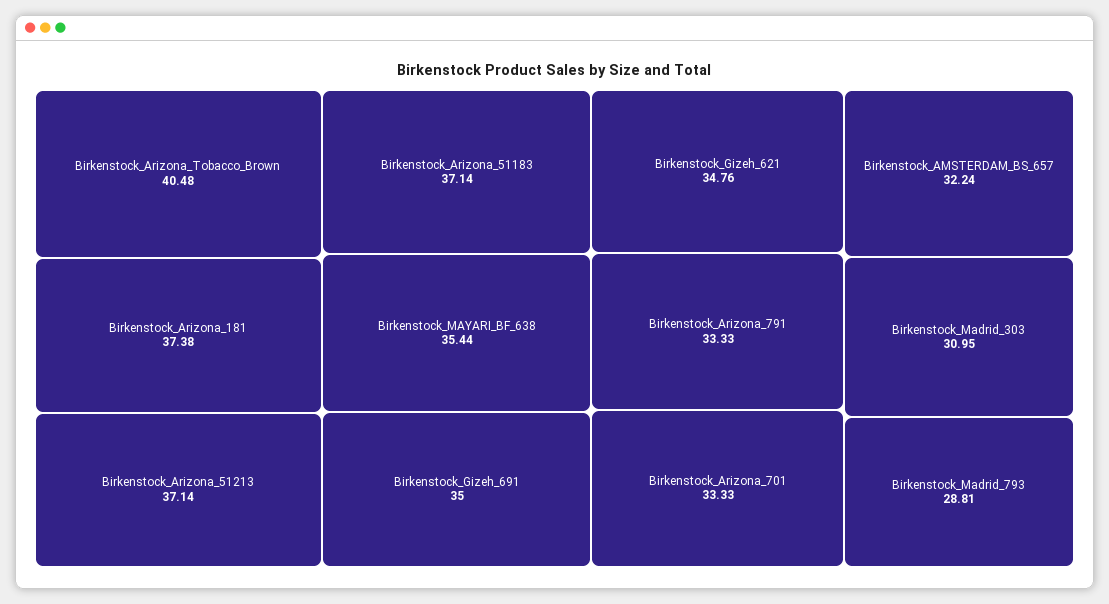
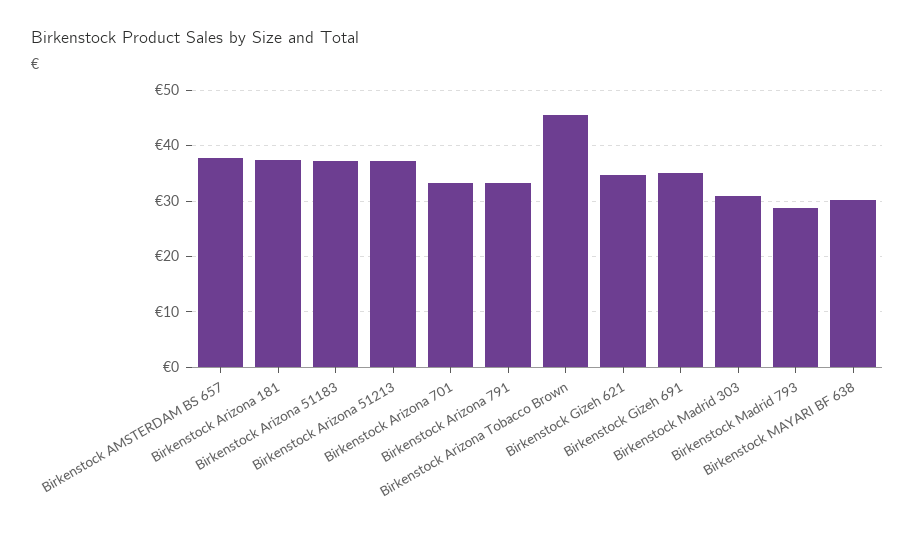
Birkenstock_Arizona_Tobacco_Brown: 40.48 -> 46
Birkenstock_MAYARI_BF_638: 35.44 -> 30
Birkenstock_AMSTERDAM_BS_657: 32.24 -> 38

